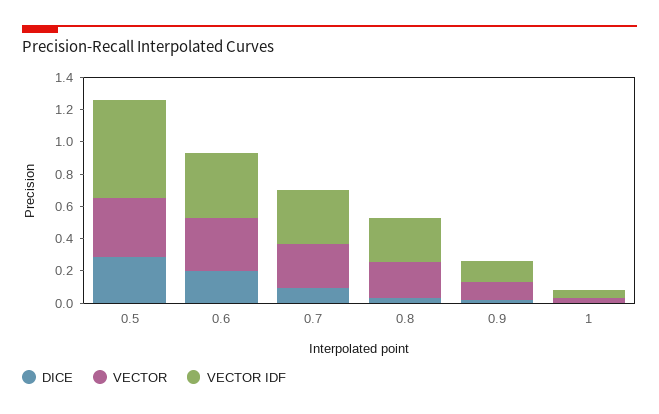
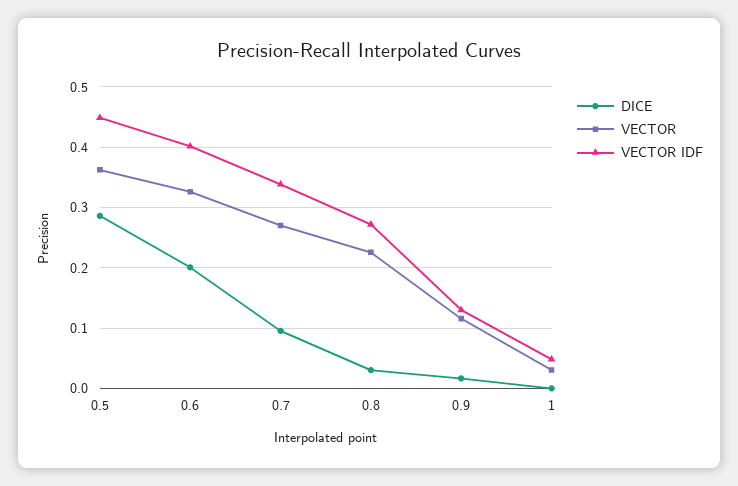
VECTOR IDF, 0.5: 0.6 -> 0.45

